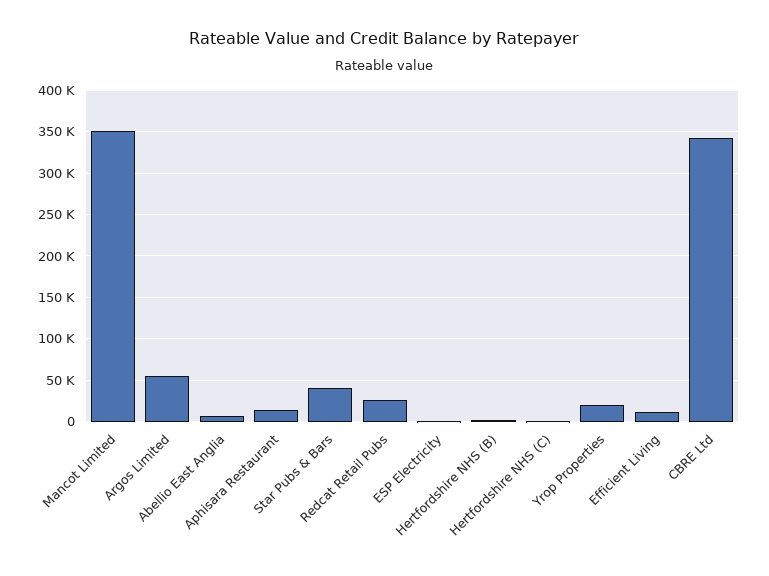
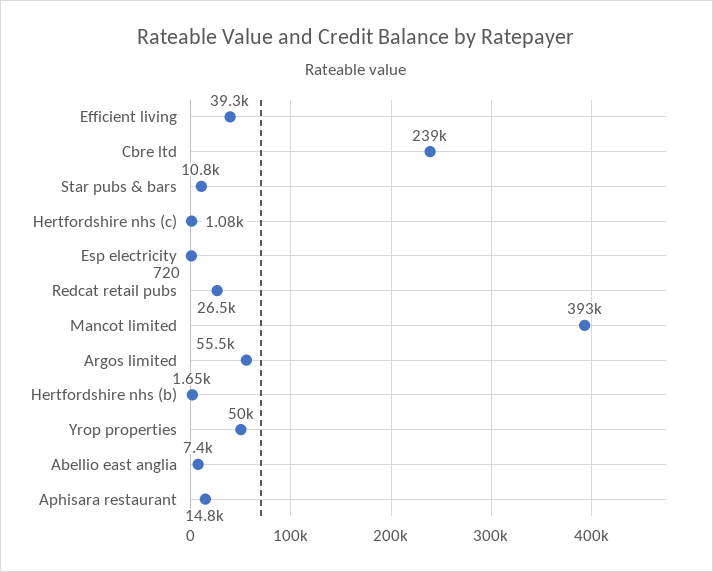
Mancot Limited: 350000 -> 393000
Star Pubs & Bars: 40000 -> 10800
Yrop Properties: 20000 -> 50000
Efficient Living: 10000 -> 39300
CBRE Ltd: 340000 -> 239000

